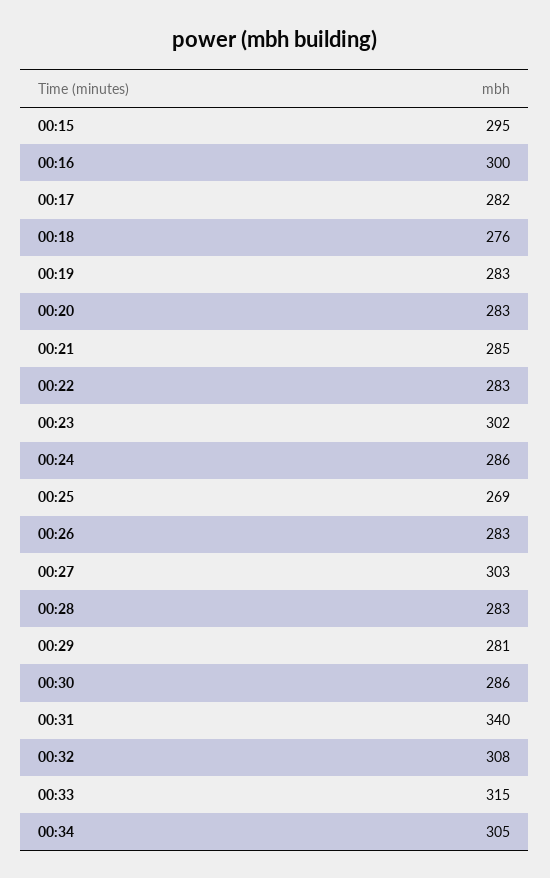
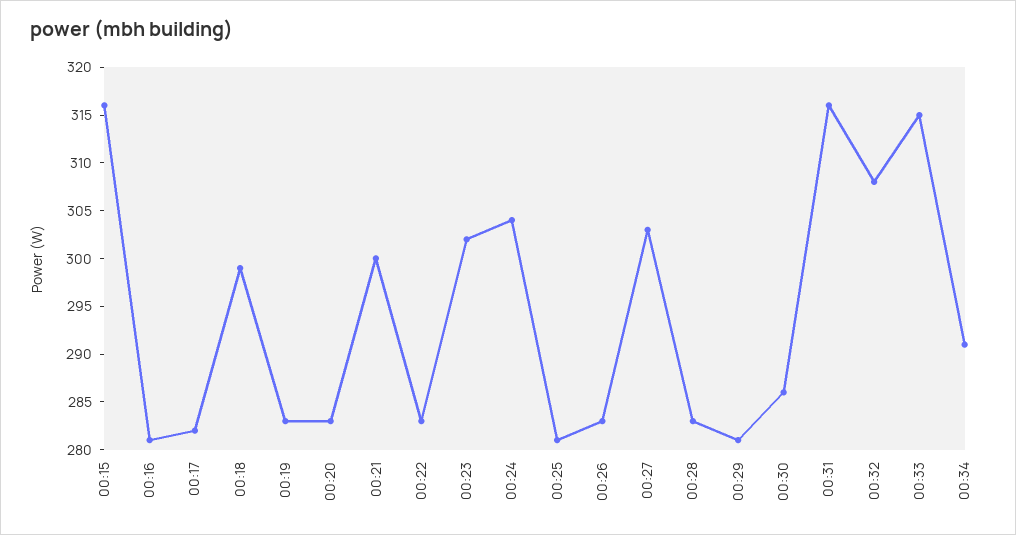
00:15: 295 -> 316
00:16: 300 -> 281
00:18: 276 -> 299
00:21: 285 -> 300
00:24: 286 -> 304
00:25: 269 -> 281
00:31: 340 -> 316
00:34: 305 -> 291

